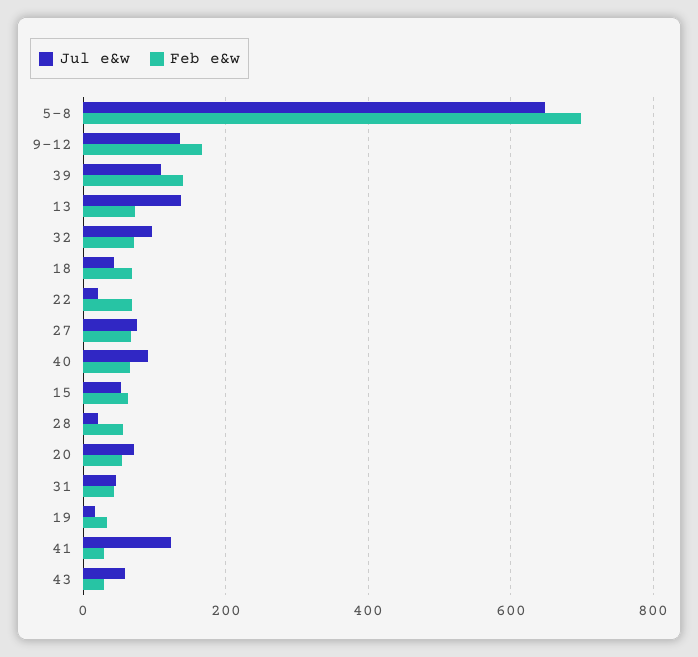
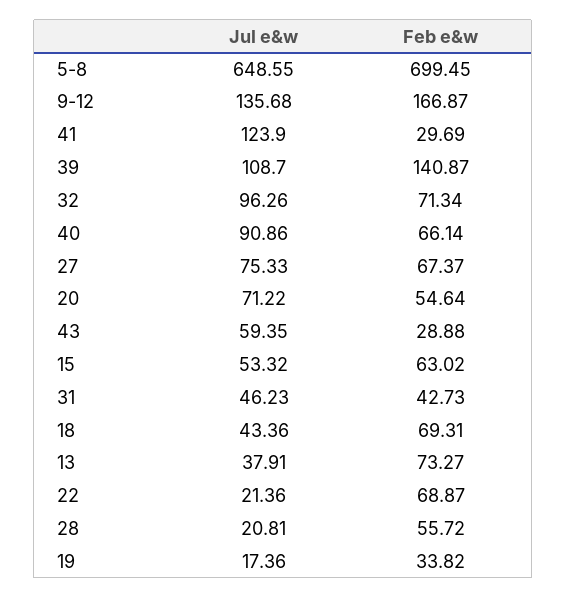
Jul e&w, 13: 140 -> 37.91

